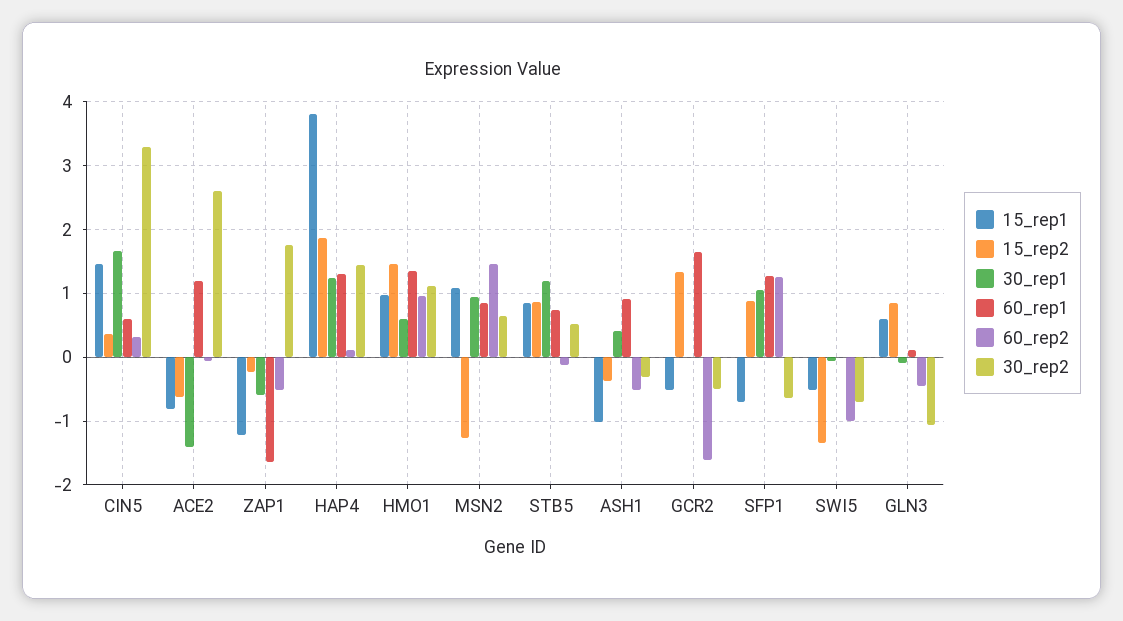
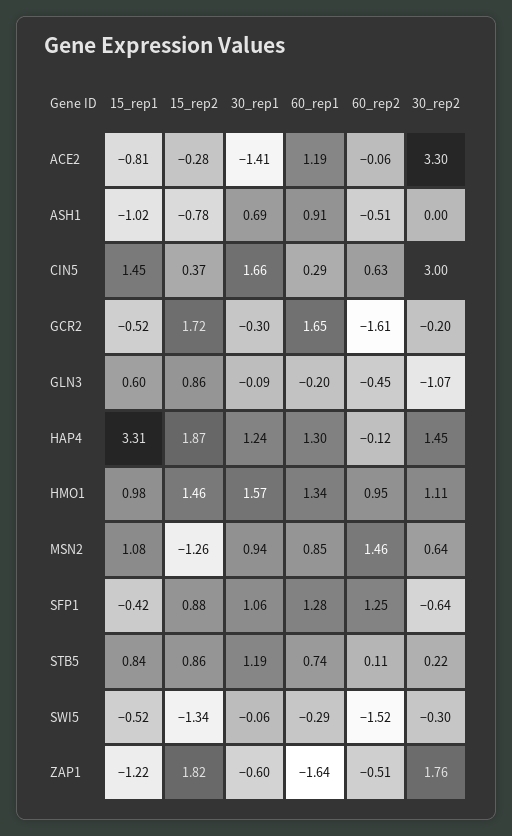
60_rep1, CIN5: 0.6 -> 0.29
60_rep2, CIN5: 0.3 -> 0.63
30_rep2, CIN5: 3.3 -> 3
15_rep2, ACE2: -0.6 -> -0.28
30_rep2, ACE2: 2.6 -> 3.3
15_rep2, ZAP1: -0.2 -> 1.82
15_rep1, HAP4: 3.8 -> 3.31
60_rep2, HAP4: 0.1 -> -0.12
30_rep1, HMO1: 0.6 -> 1.57
60_rep2, STB5: -0.1 -> 0.11
30_rep2, STB5: 0.5 -> 0.22
15_rep2, ASH1: -0.4 -> -0.78
30_rep1, ASH1: 0.4 -> 0.69
30_rep2, ASH1: -0.3 -> 0
15_rep2, GCR2: 1.3 -> 1.72
30_rep1, GCR2: 0 -> -0.3
30_rep2, GCR2: -0.5 -> -0.2
15_rep1, SFP1: -0.7 -> -0.42
60_rep1, SWI5: 0 -> -0.29
60_rep2, SWI5: -1 -> -1.52
30_rep2, SWI5: -0.7 -> -0.3
60_rep1, GLN3: 0.1 -> -0.2

